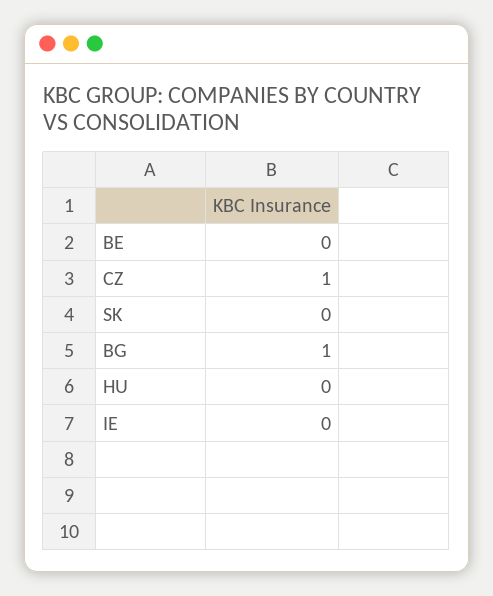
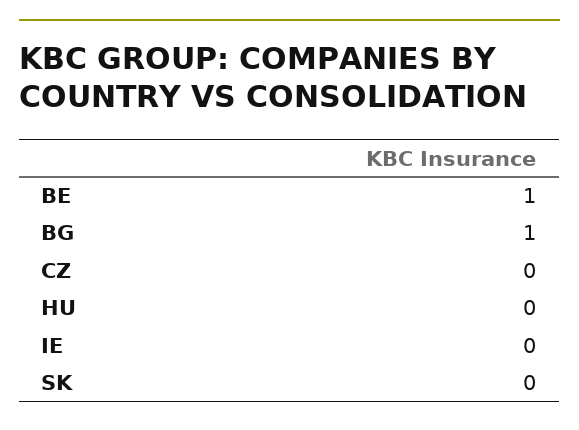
BE: 0 -> 1
CZ: 1 -> 0

